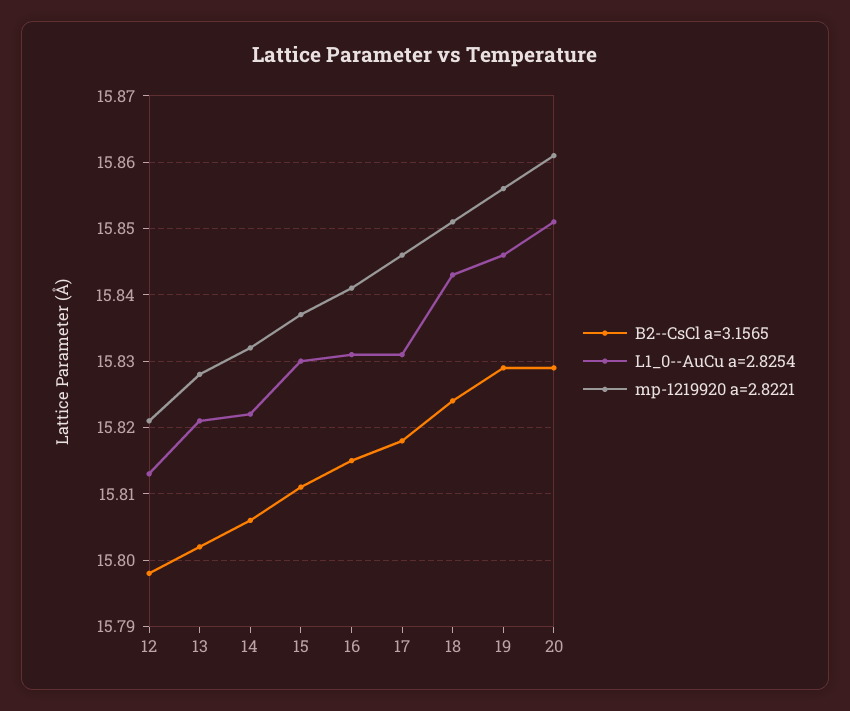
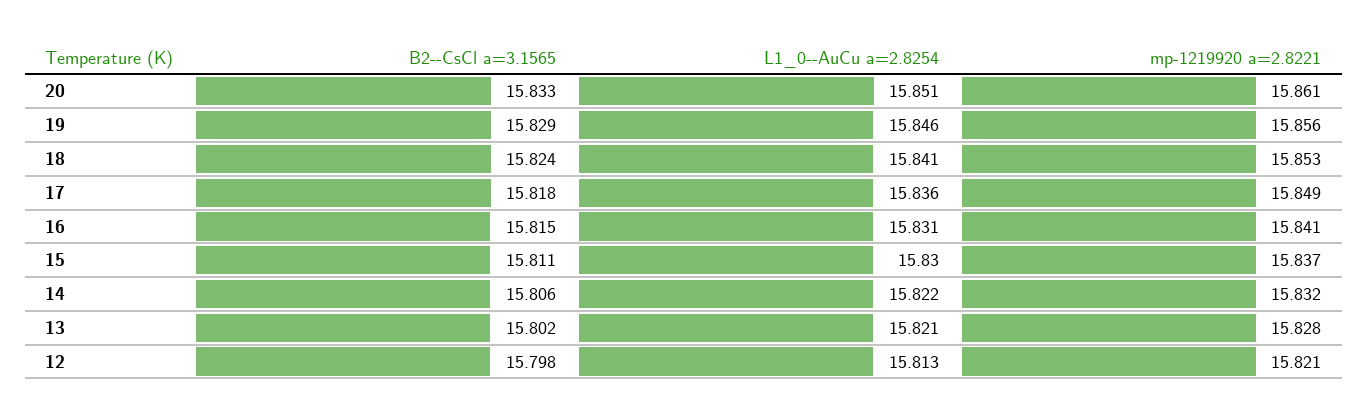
L1_0--AuCu a=2.8254, 17: 15.831 -> 15.836
mp-1219920 a=2.8221, 17: 15.846 -> 15.849
L1_0--AuCu a=2.8254, 18: 15.843 -> 15.841
mp-1219920 a=2.8221, 18: 15.851 -> 15.853
B2--CsCl a=3.1565, 20: 15.829 -> 15.833

